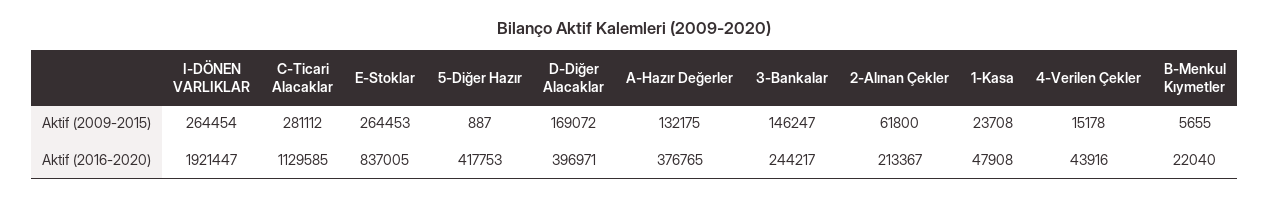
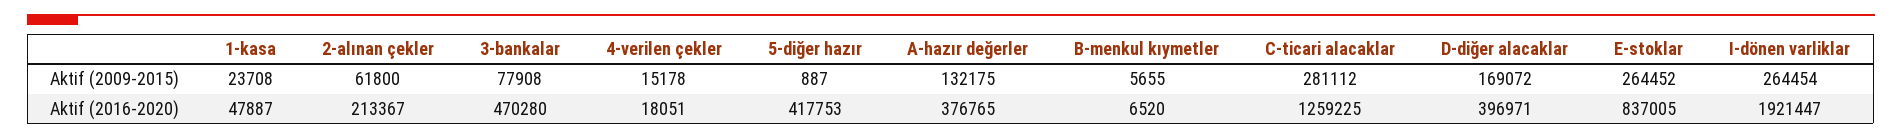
E-Stoklar, Aktif (2009-2015): 264453 -> 264452
3-Bankalar, Aktif (2009-2015): 146247 -> 77908
C-Ticari Alacaklar, Aktif (2016-2020): 1129585 -> 1259225
3-Bankalar, Aktif (2016-2020): 244217 -> 470280
1-Kasa, Aktif (2016-2020): 47908 -> 47887
4-Verilen Çekler, Aktif (2016-2020): 43916 -> 18051
B-Menkul Kıymetler, Aktif (2016-2020): 22040 -> 6520

